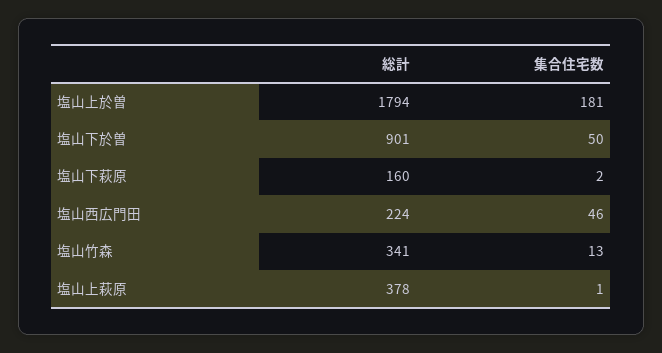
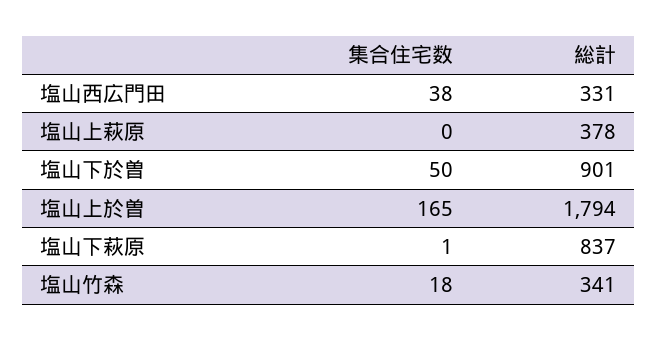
集合住宅数, 塩山上於曽: 181 -> 165
総計, 塩山下萩原: 160 -> 837
集合住宅数, 塩山下萩原: 2 -> 1
総計, 塩山西広門田: 224 -> 331
集合住宅数, 塩山西広門田: 46 -> 38
集合住宅数, 塩山竹森: 13 -> 18
集合住宅数, 塩山上萩原: 1 -> 0

